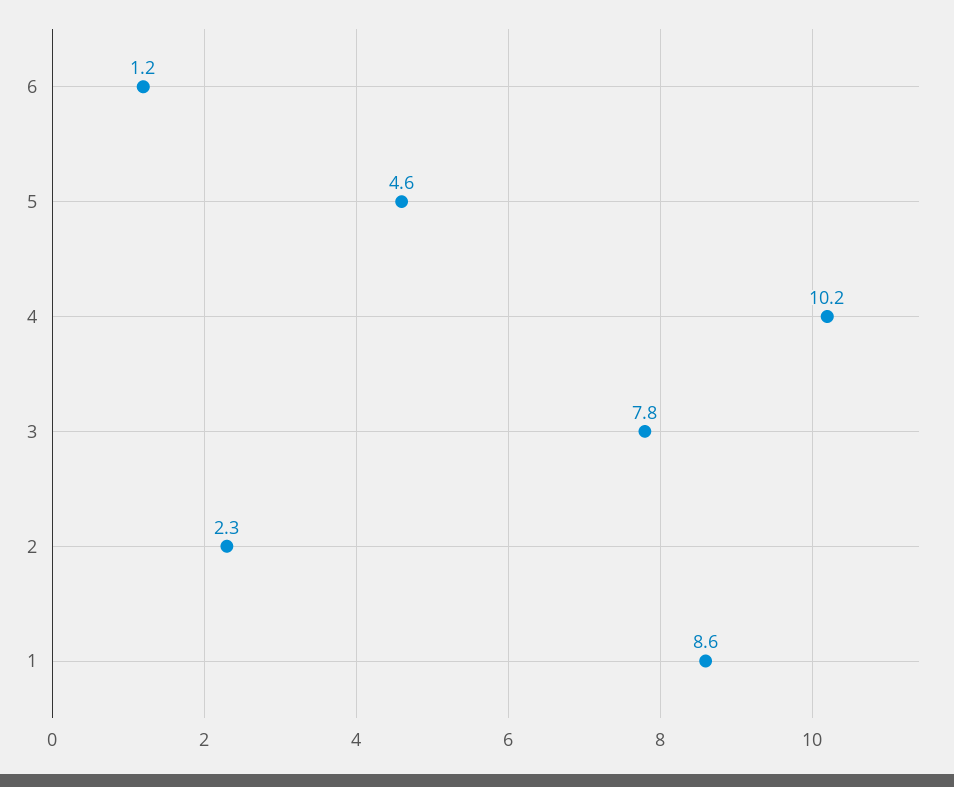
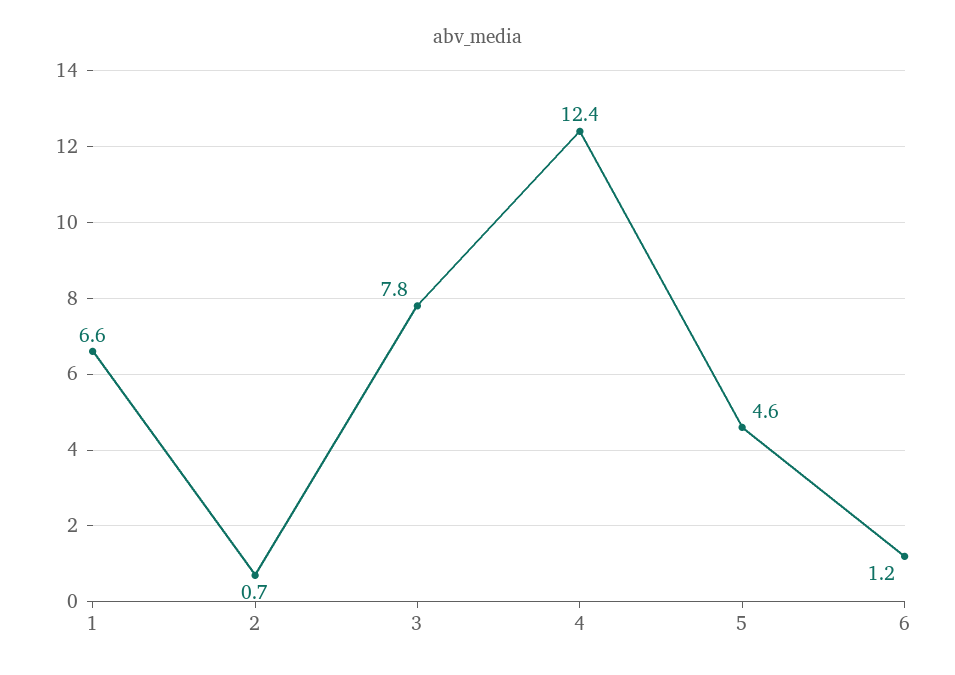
4: 10.2 -> 12.4
2: 2.3 -> 0.7
1: 8.6 -> 6.6

